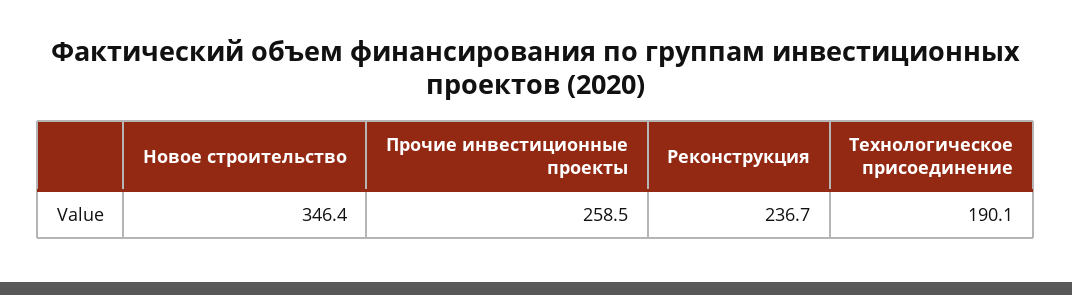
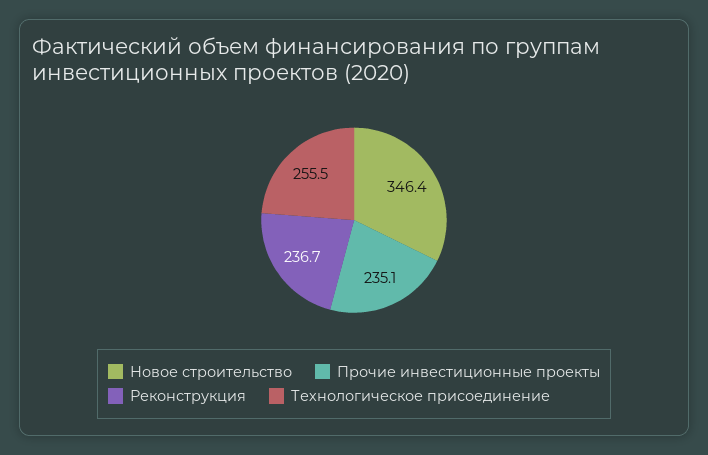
Прочие инвестиционные проекты: 258.5 -> 235.1
Технологическое присоединение: 190.1 -> 255.5

